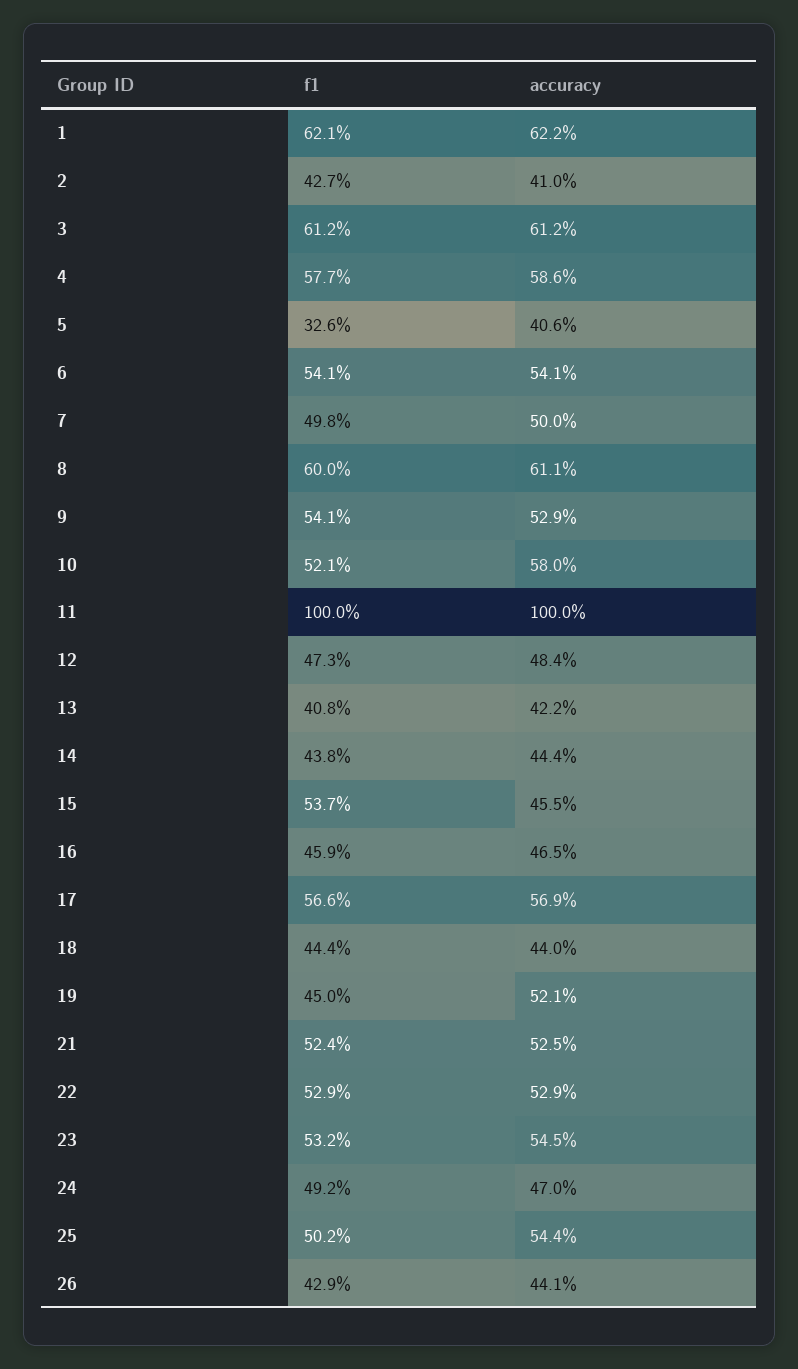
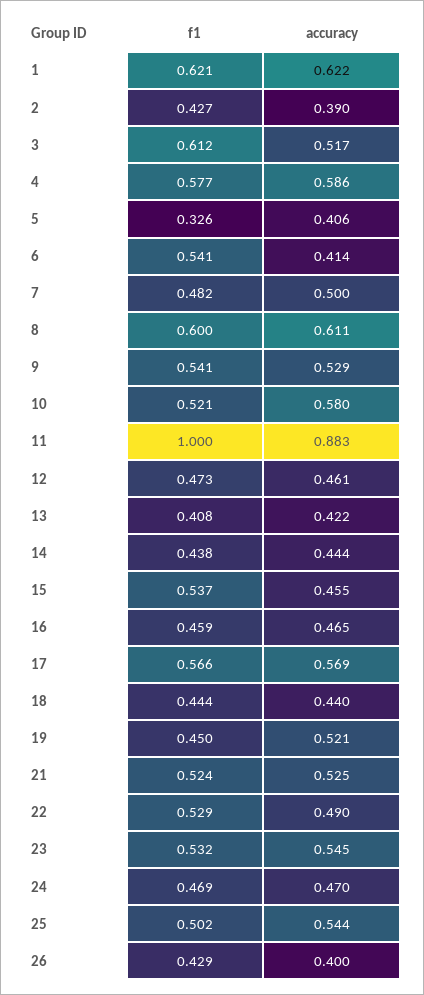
accuracy, 2: 0.41 -> 0.39
accuracy, 3: 0.612 -> 0.517
accuracy, 6: 0.541 -> 0.414
f1, 7: 0.498 -> 0.482
accuracy, 11: 1 -> 0.883
accuracy, 12: 0.484 -> 0.461
accuracy, 22: 0.529 -> 0.49
f1, 24: 0.492 -> 0.469
accuracy, 26: 0.441 -> 0.4

